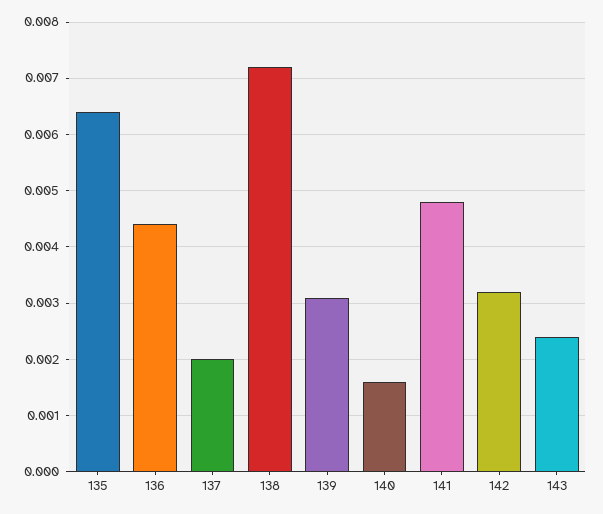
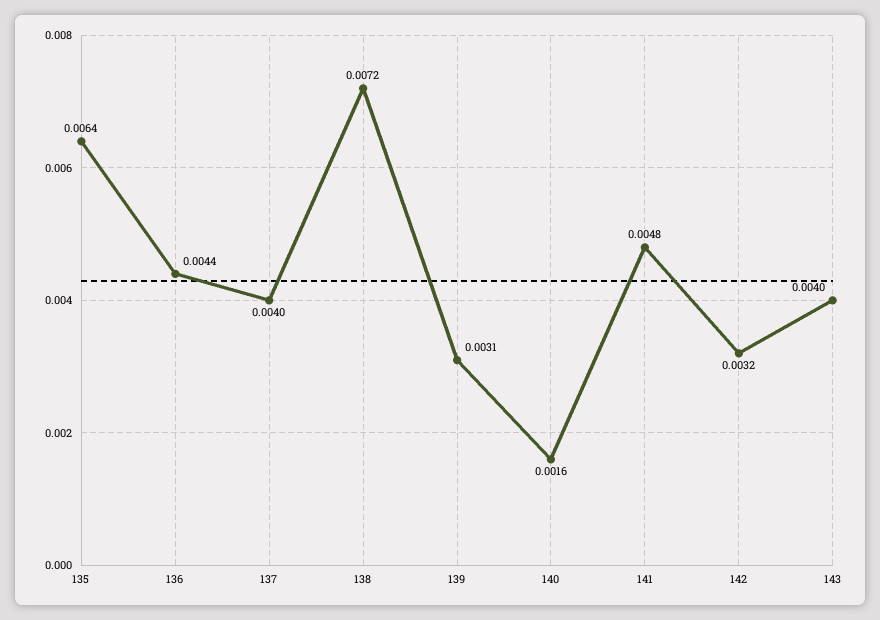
137: 0.002 -> 0.004
143: 0.0025 -> 0.004

